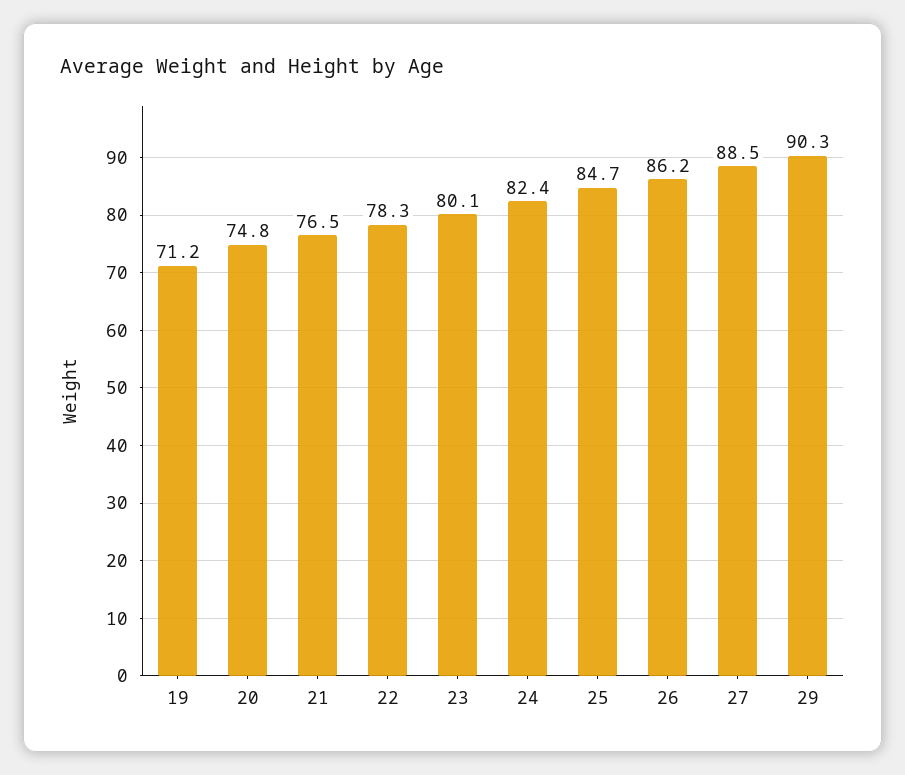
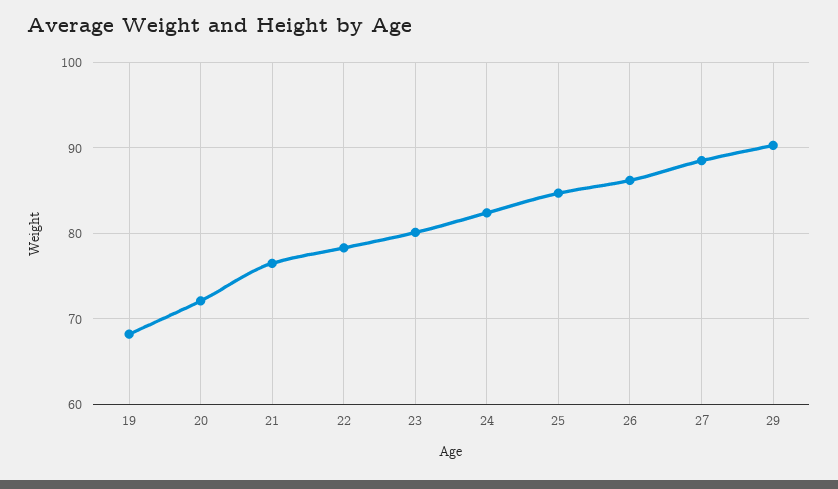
19: 71.2 -> 68
20: 74.8 -> 72

